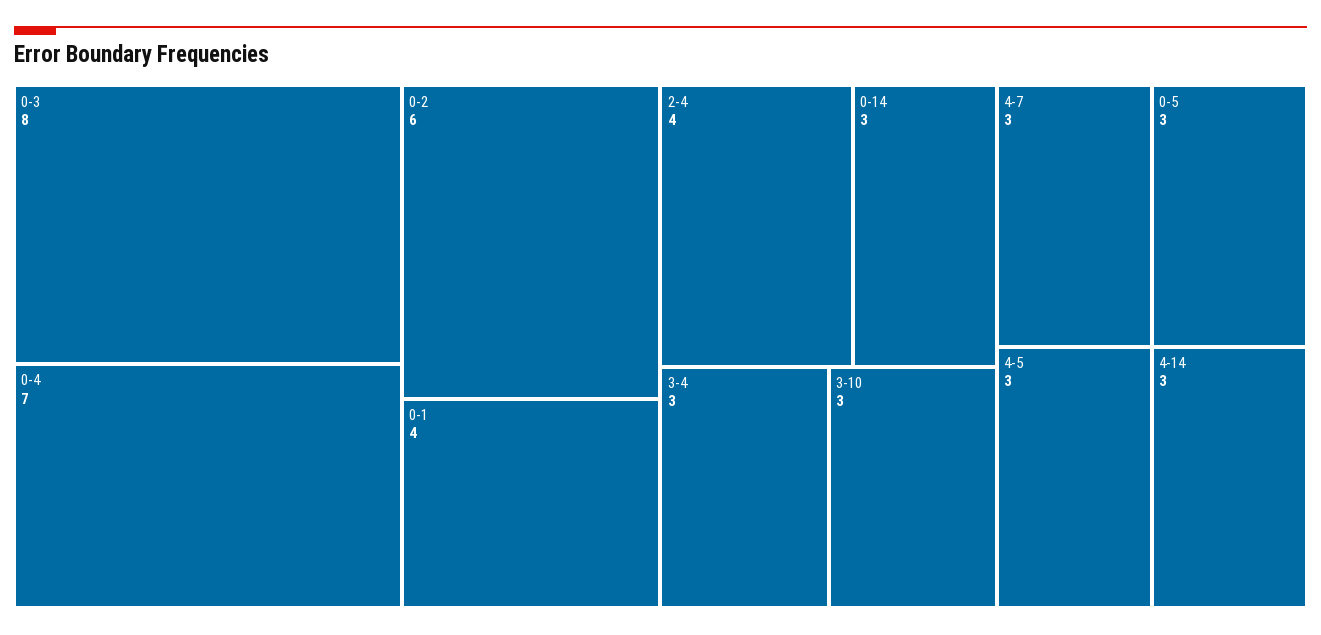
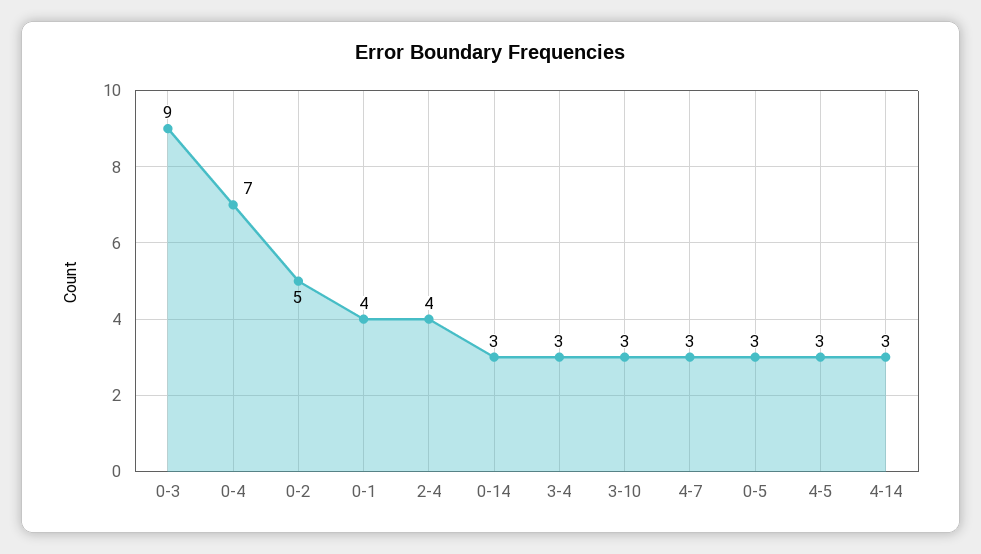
0-3: 8 -> 9
0-2: 6 -> 5

